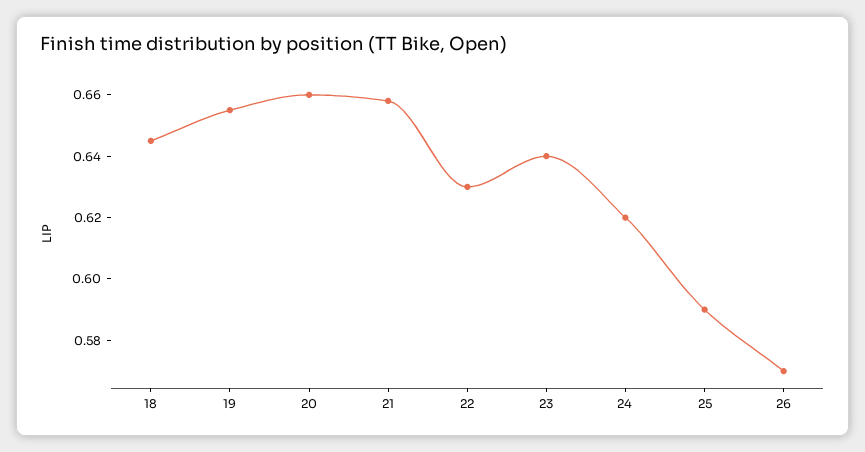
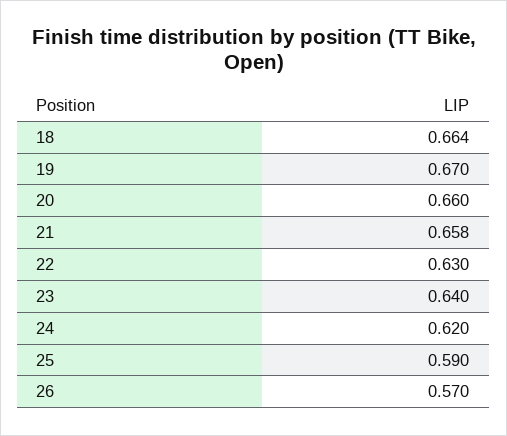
18: 0.645 -> 0.664
19: 0.655 -> 0.67

